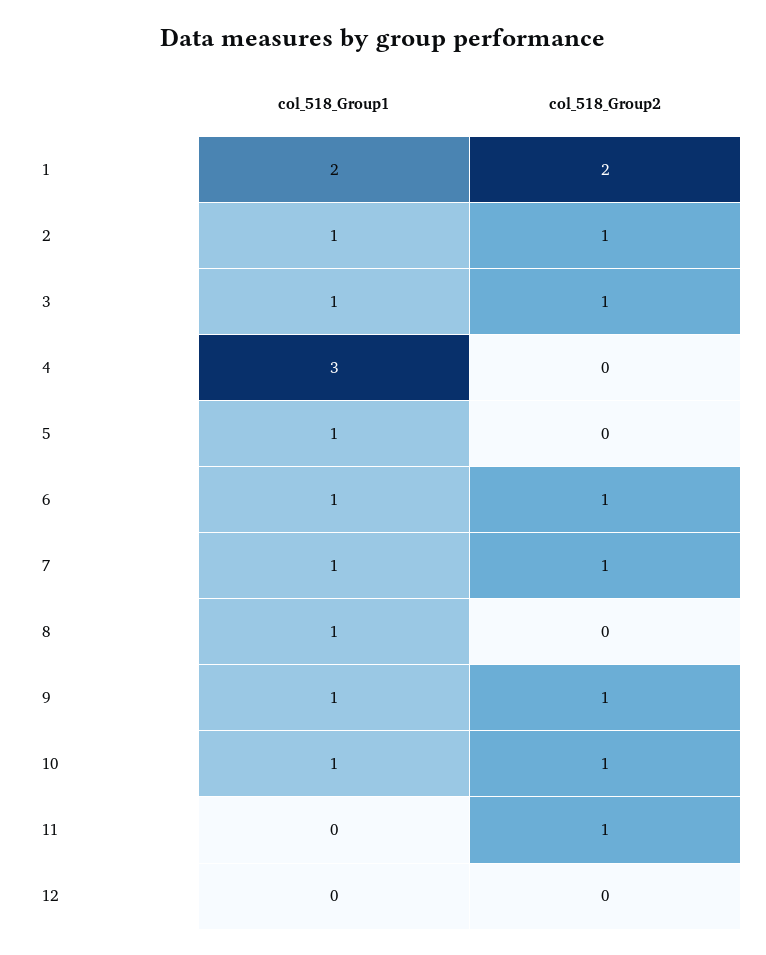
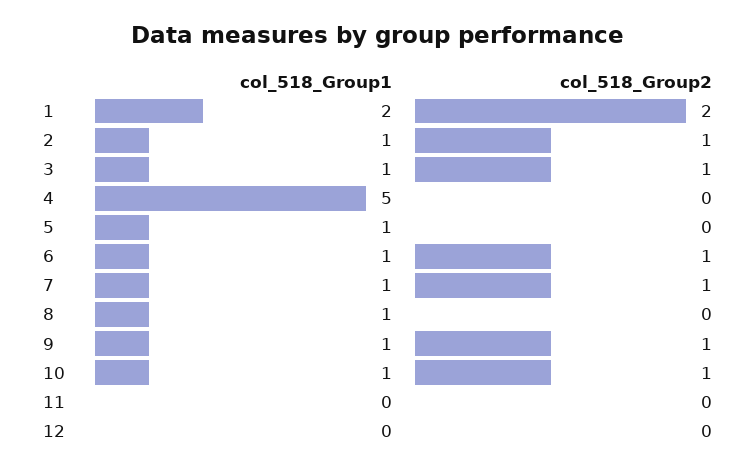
col_518_Group1, 4: 3 -> 5
col_518_Group2, 11: 1 -> 0

